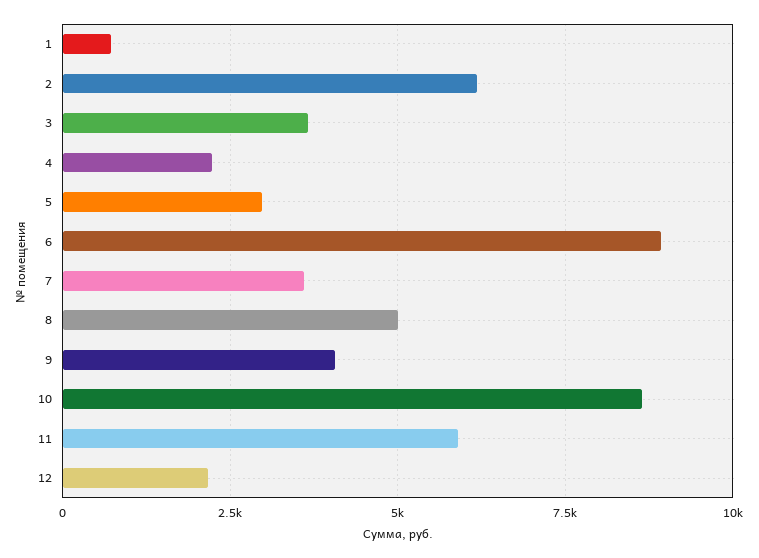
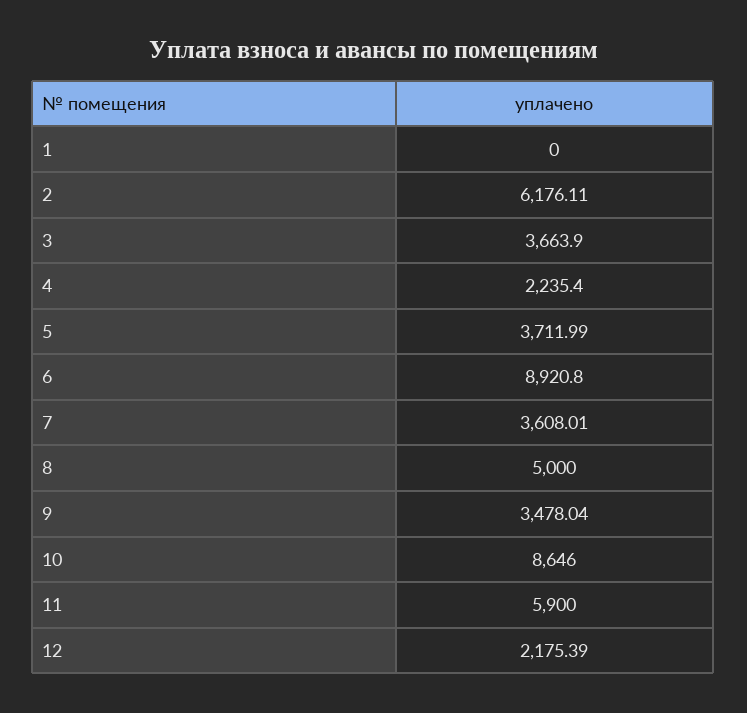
1: 750 -> 0
5: 3000 -> 3711.99
9: 4000 -> 3478.04

